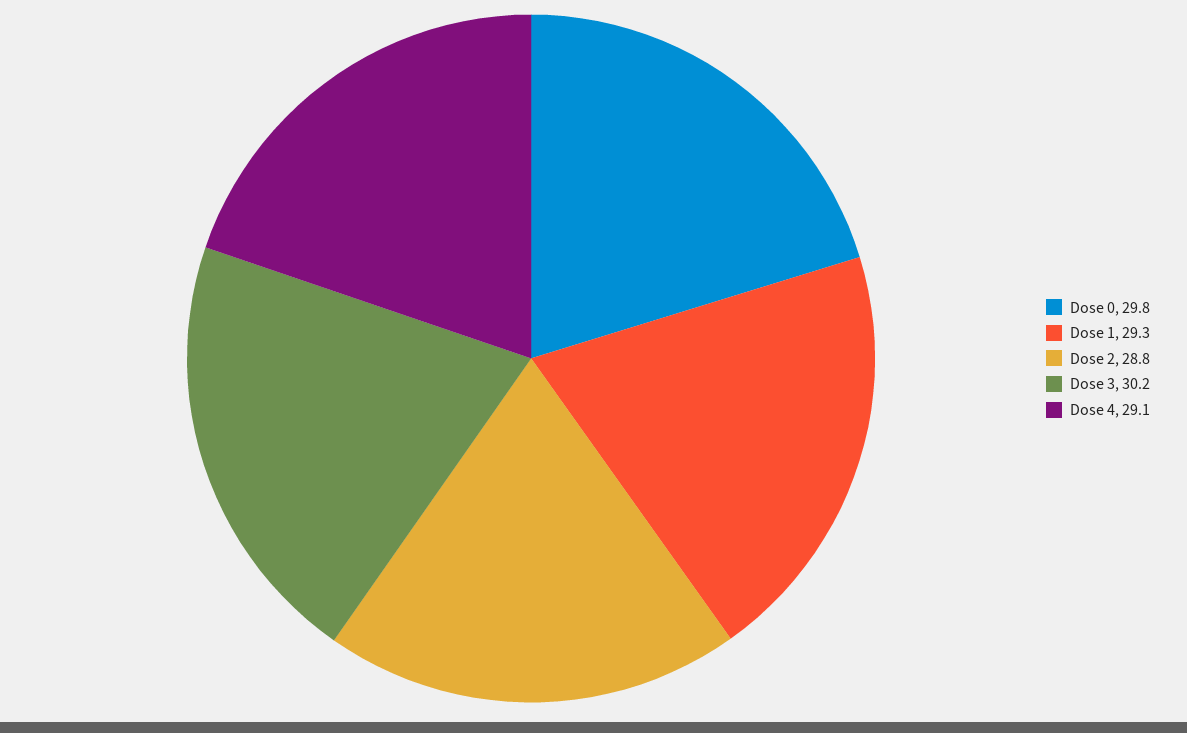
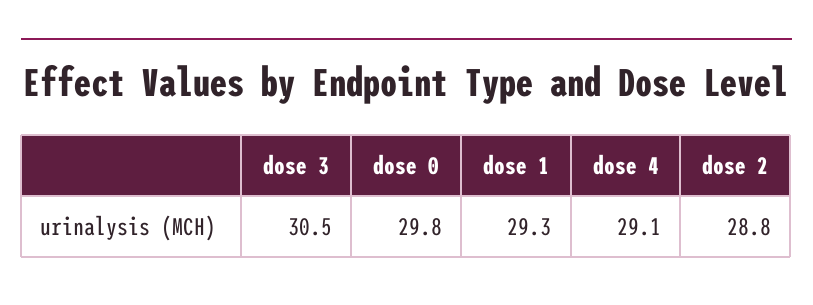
Dose 3: 30.2 -> 30.5

